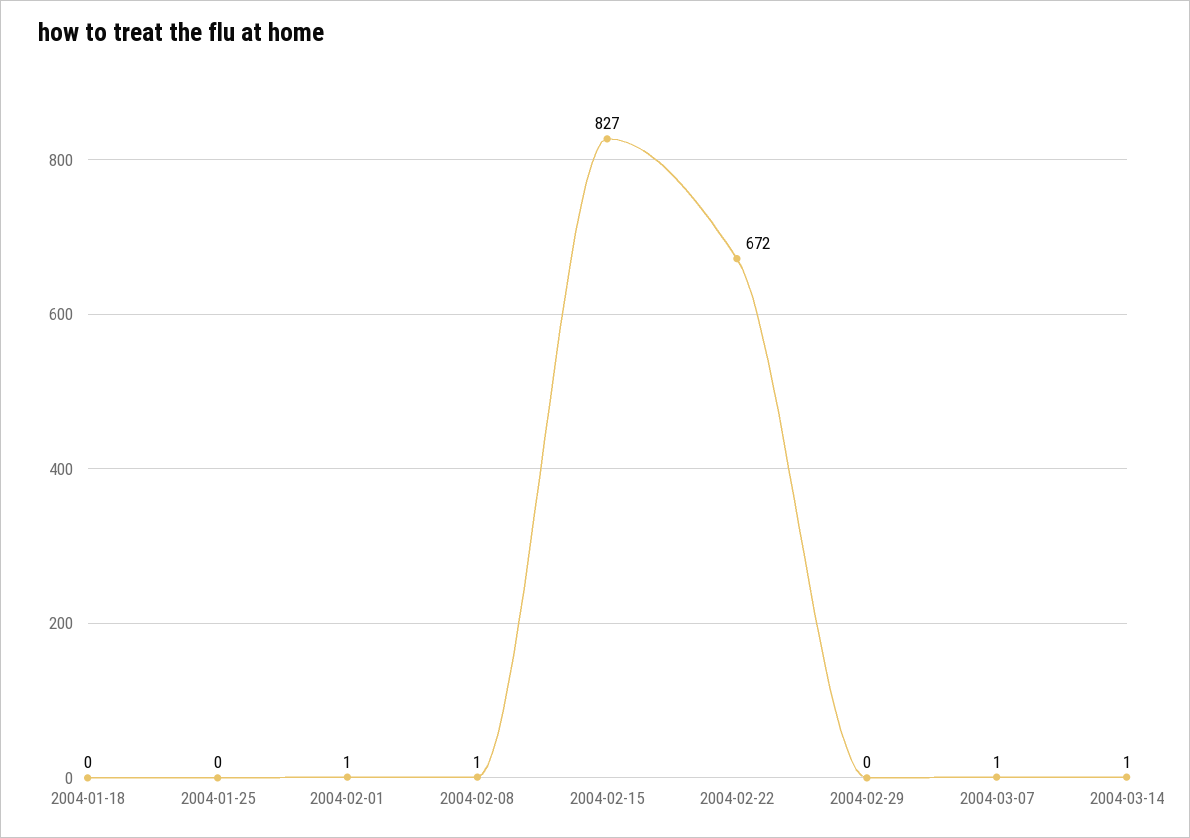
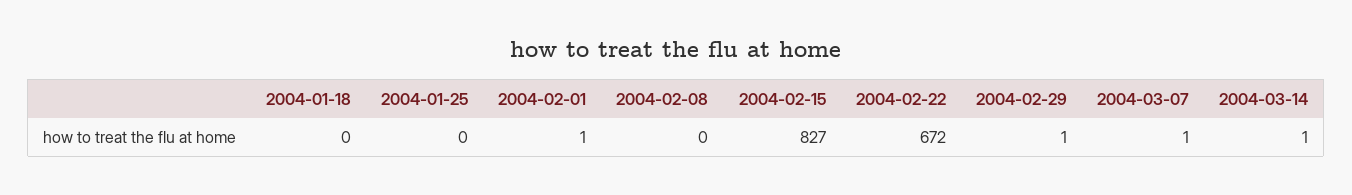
2004-02-08: 1 -> 0
2004-02-29: 0 -> 1

